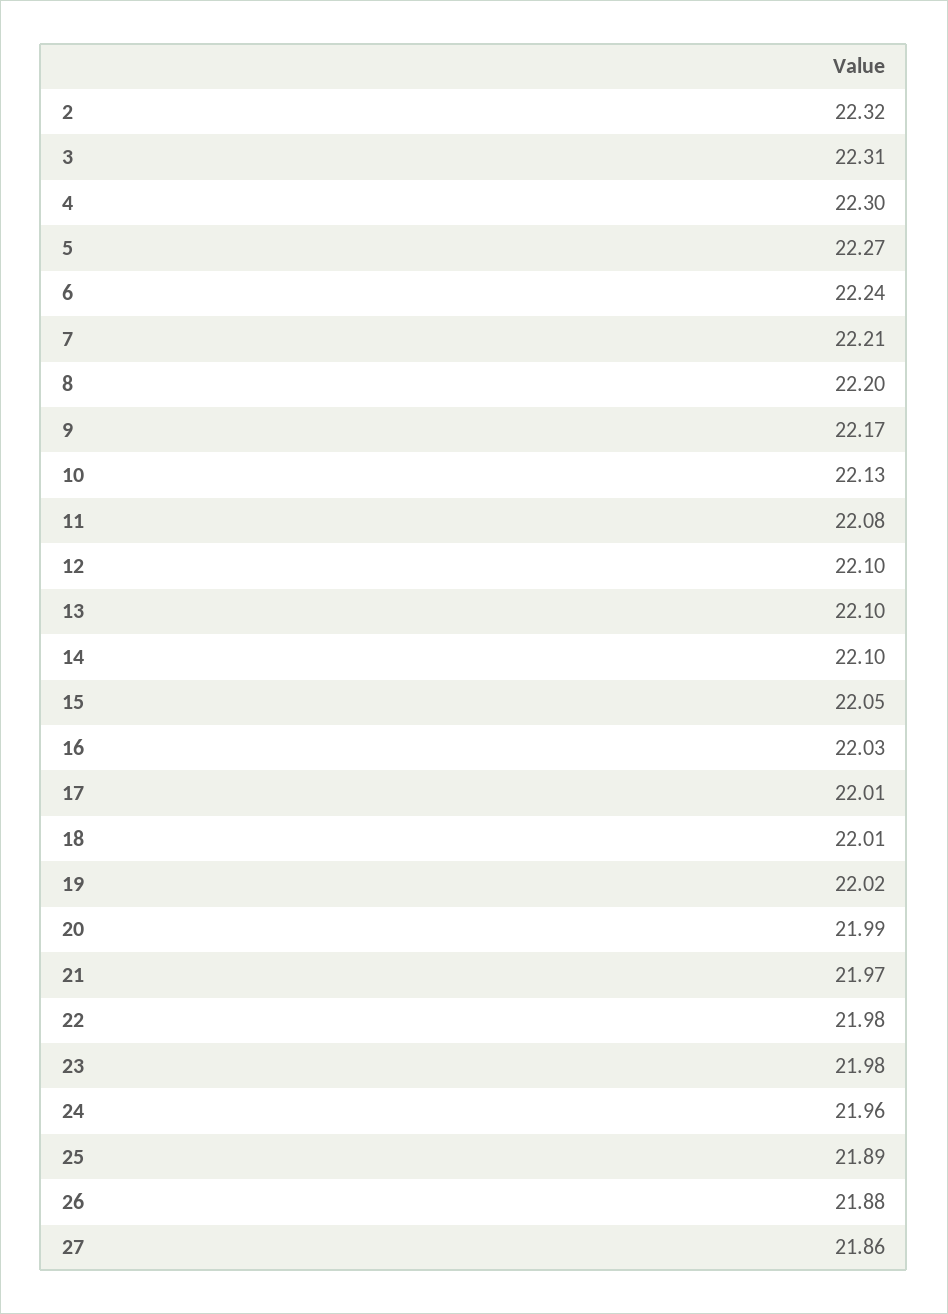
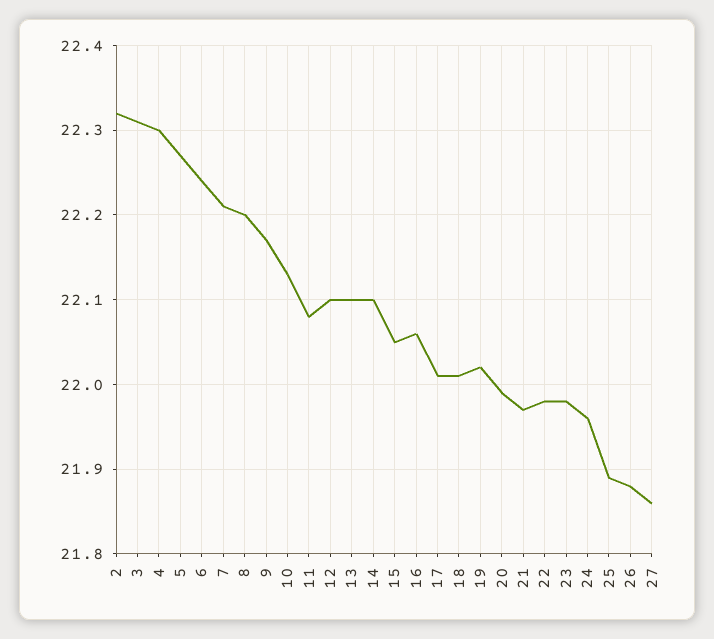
16: 22.03 -> 22.06

